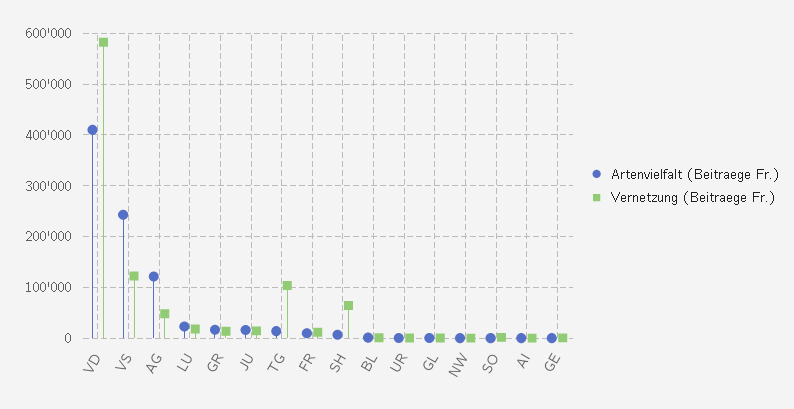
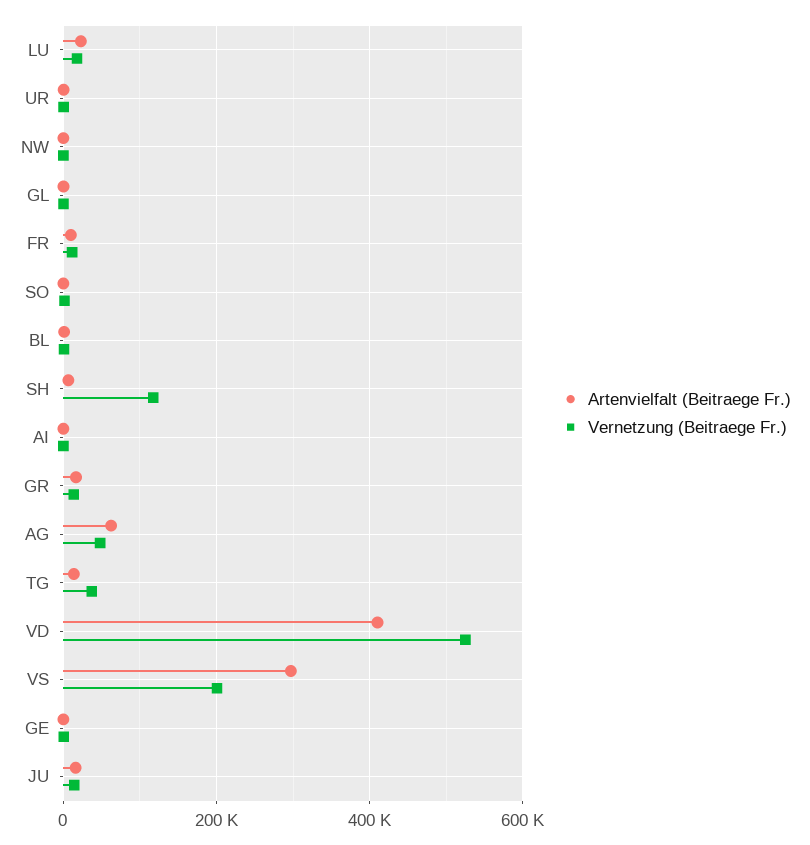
Vernetzung (Beitraege Fr.), VD: 580000 -> 520000
Artenvielfalt (Beitraege Fr.), VS: 240000 -> 300000
Vernetzung (Beitraege Fr.), VS: 120000 -> 200000
Artenvielfalt (Beitraege Fr.), AG: 120000 -> 60000
Vernetzung (Beitraege Fr.), TG: 100000 -> 40000
Vernetzung (Beitraege Fr.), SH: 60000 -> 120000

